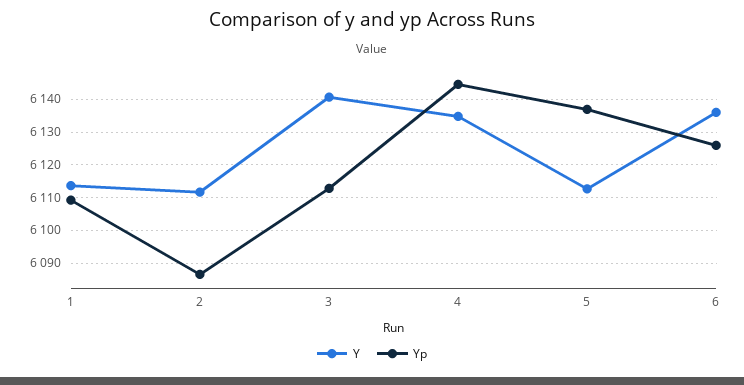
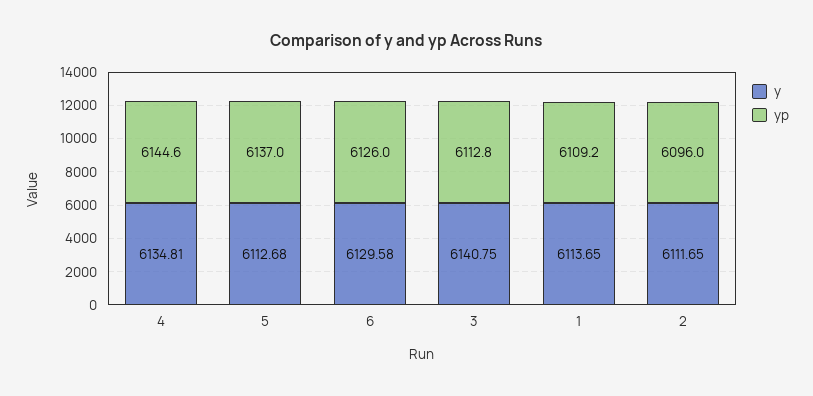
Yp, 2: 6086 -> 6096
Y, 6: 6136 -> 6129.58

